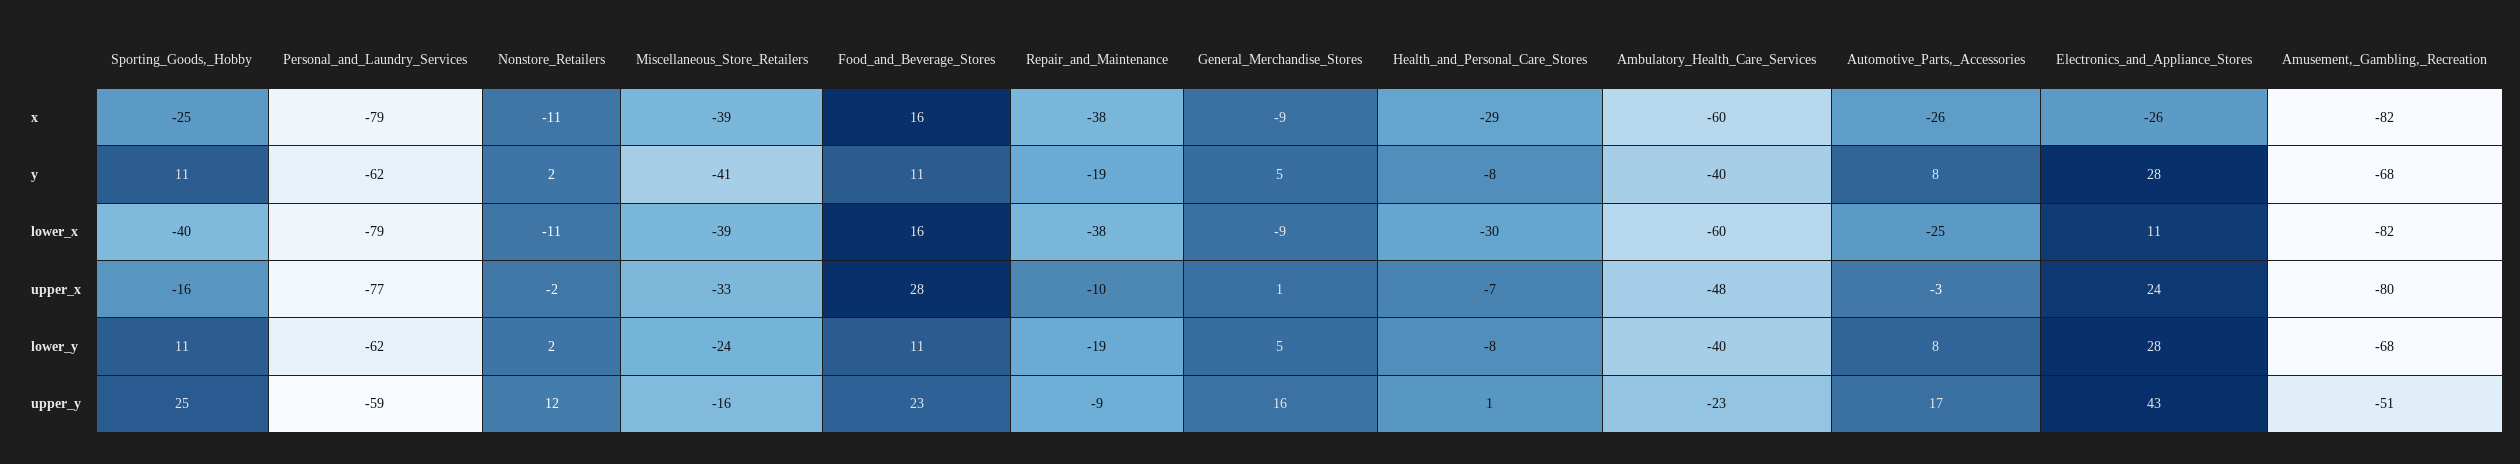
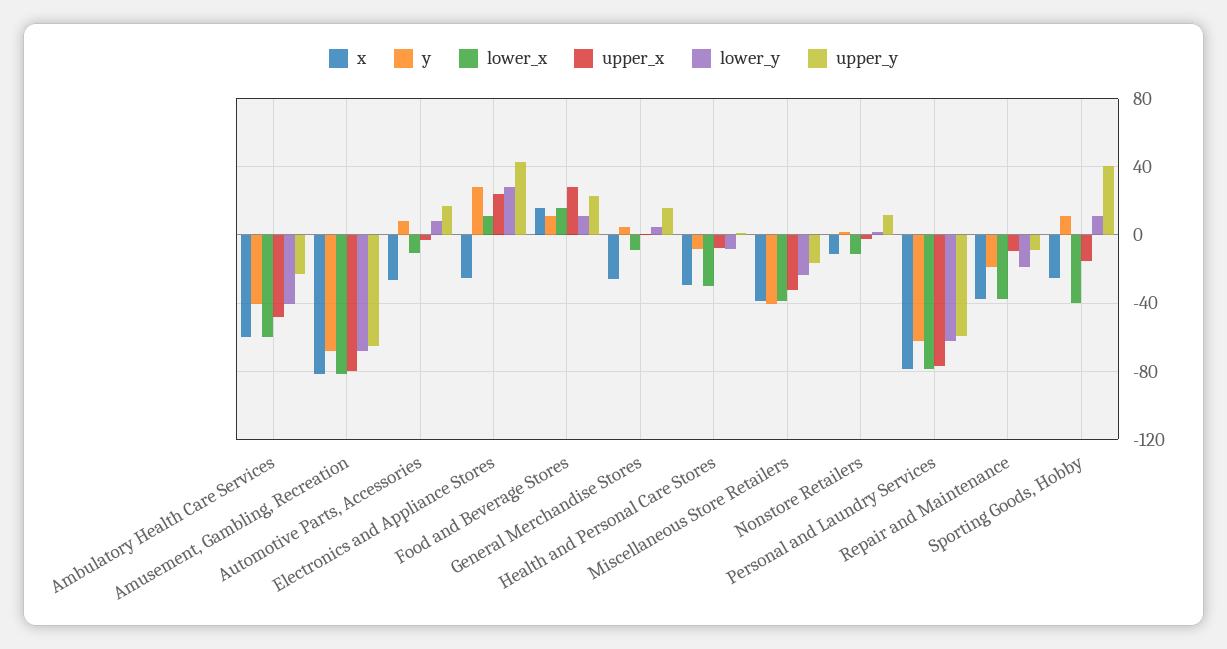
x, General_Merchandise_Stores: -9 -> -25
lower_x, Automotive_Parts,_Accessories: -25 -> -10
upper_y, Sporting_Goods,_Hobby: 25 -> 40
upper_y, Amusement,_Gambling,_Recreation: -51 -> -65

